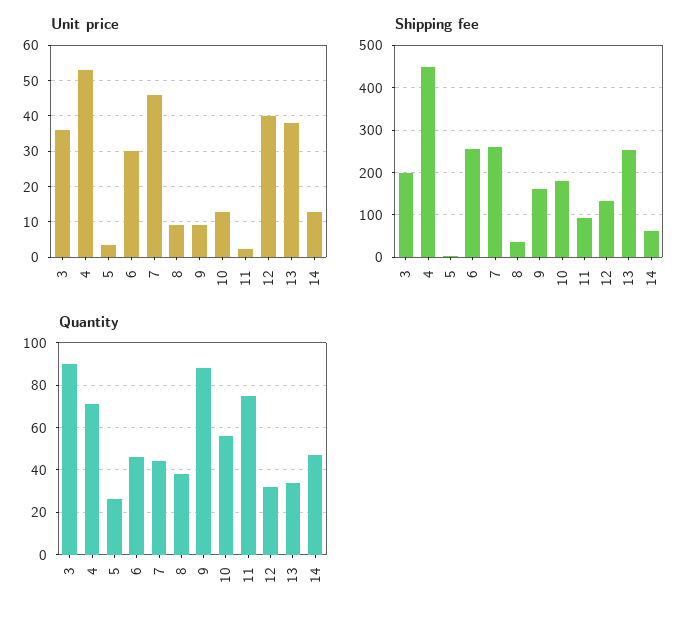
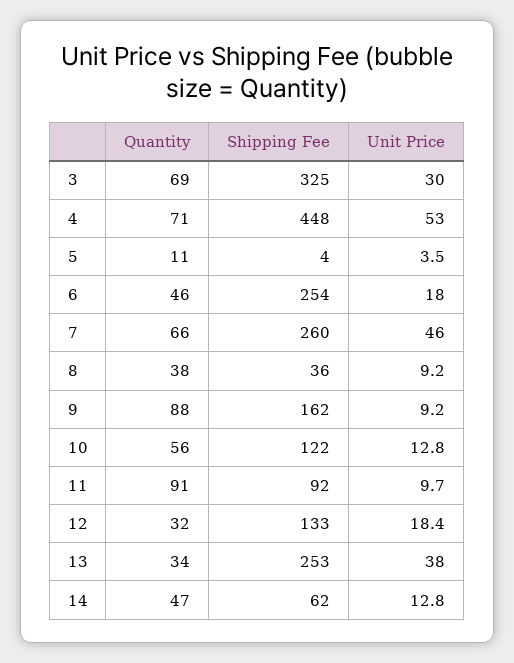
Unit price, 3: 36 -> 30
Unit price, 6: 30 -> 18
Unit price, 11: 2 -> 9.7
Unit price, 12: 40 -> 18.4
Shipping fee, 3: 200 -> 325
Shipping fee, 10: 180 -> 122
Quantity, 3: 90 -> 69
Quantity, 5: 25 -> 11
Quantity, 7: 45 -> 66
Quantity, 11: 75 -> 91

